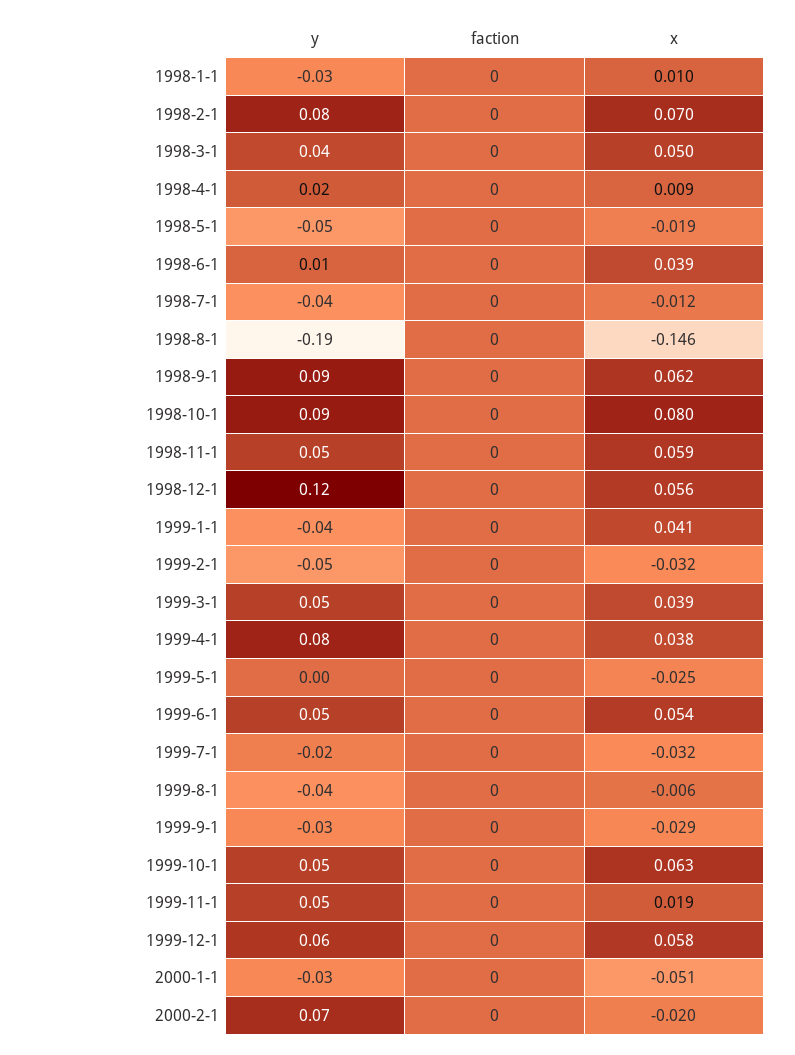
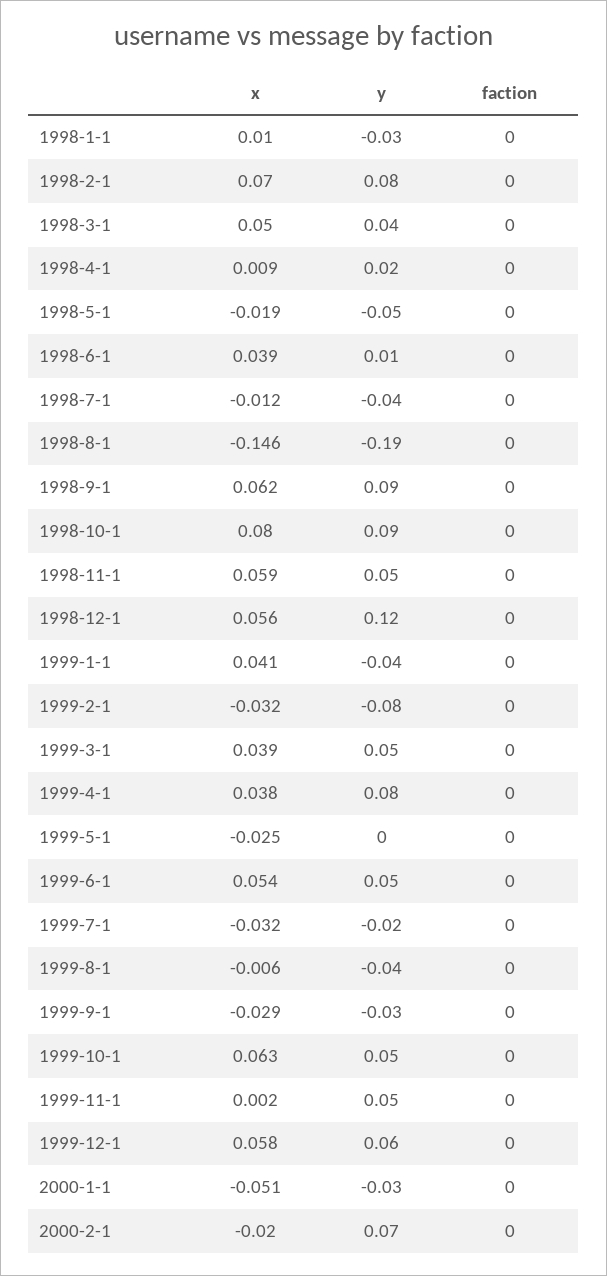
y, 1999-2-1: -0.05 -> -0.08
x, 1999-11-1: 0.019 -> 0.002

